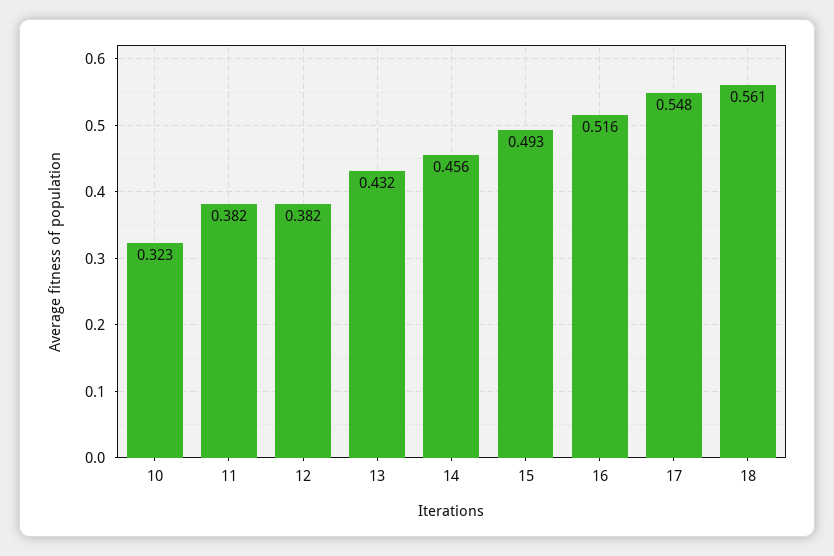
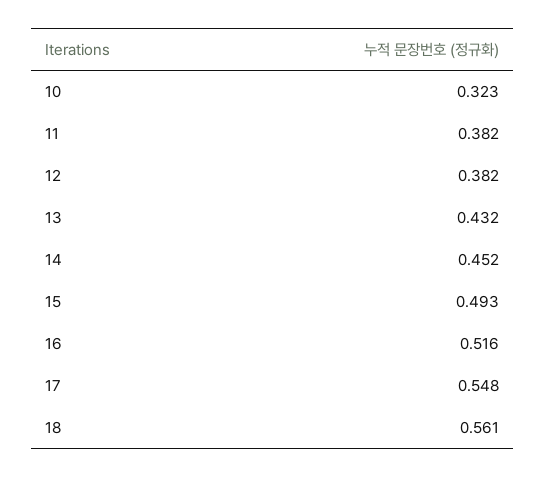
14: 0.456 -> 0.452

